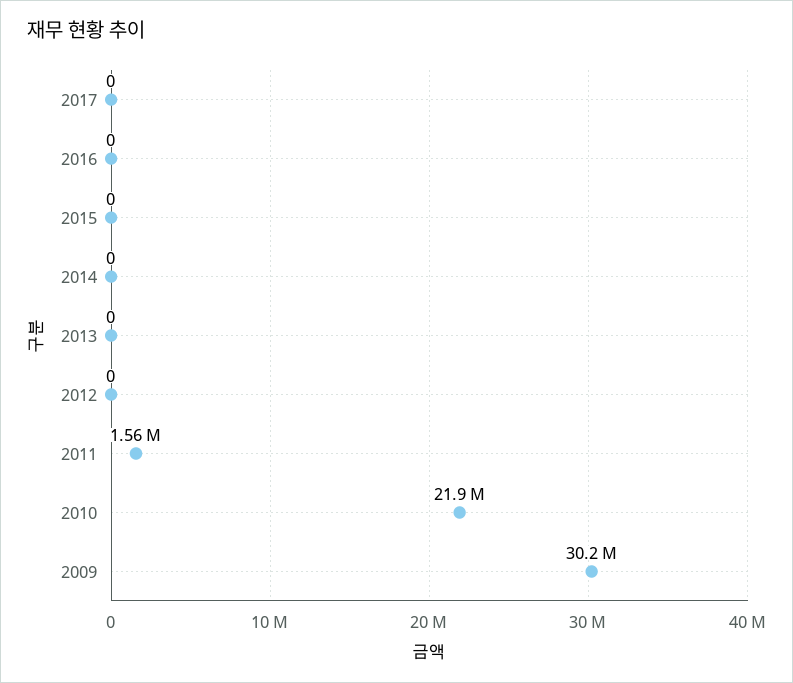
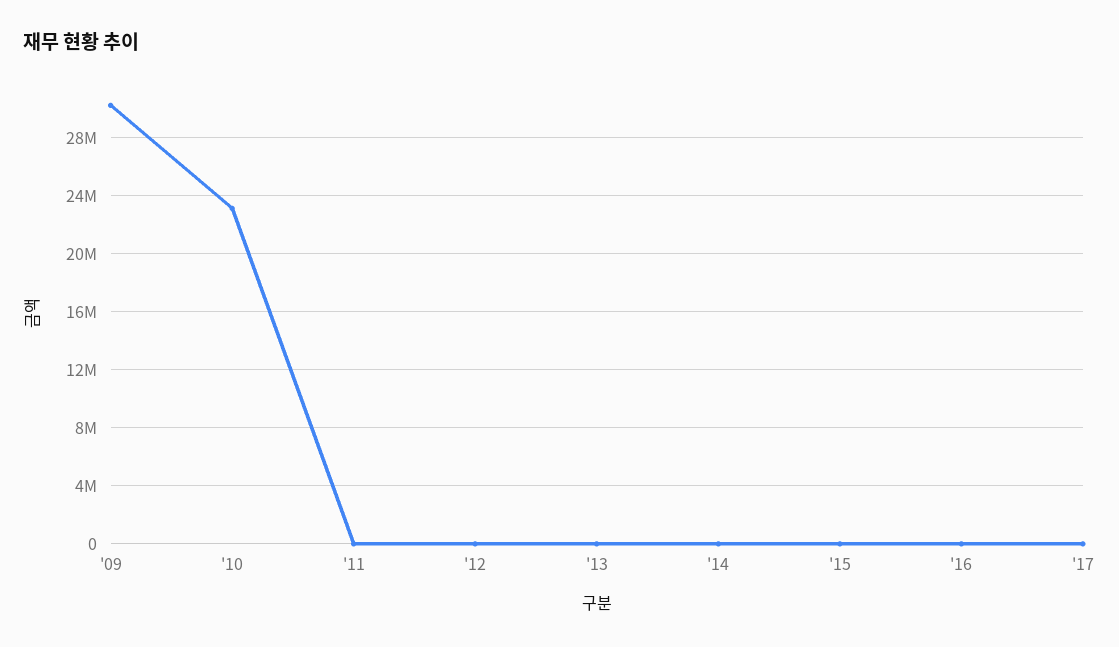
2011: 1560000 -> 0
2010: 21900000 -> 23000000

